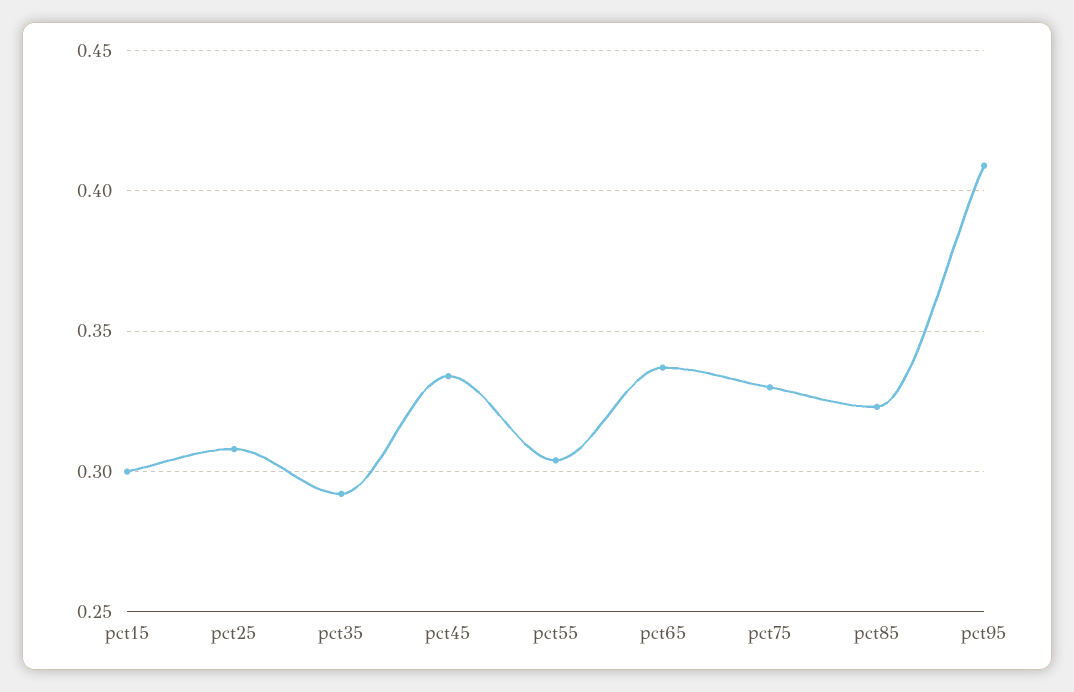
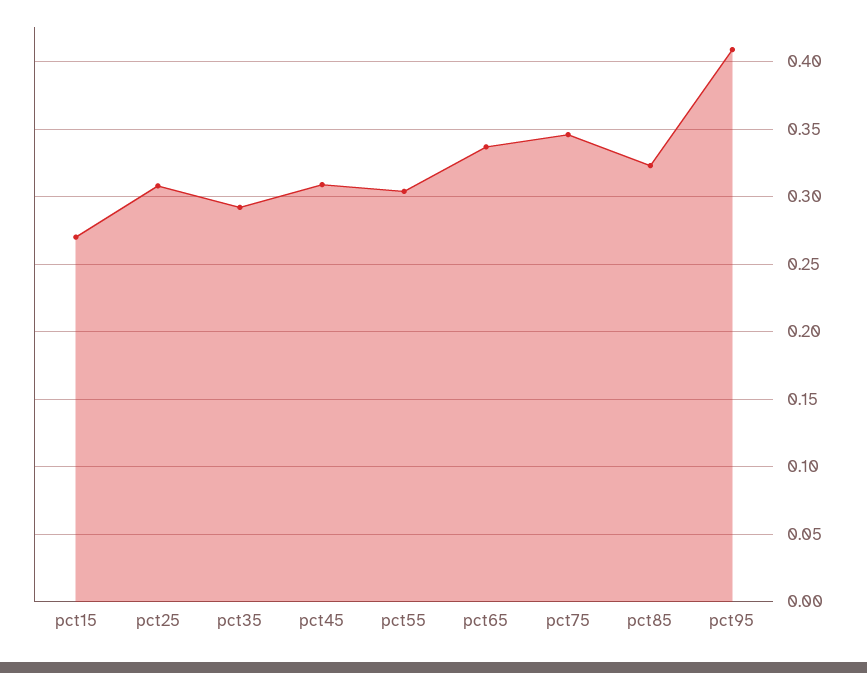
pct15: 0.3 -> 0.27
pct45: 0.335 -> 0.31
pct75: 0.33 -> 0.345

